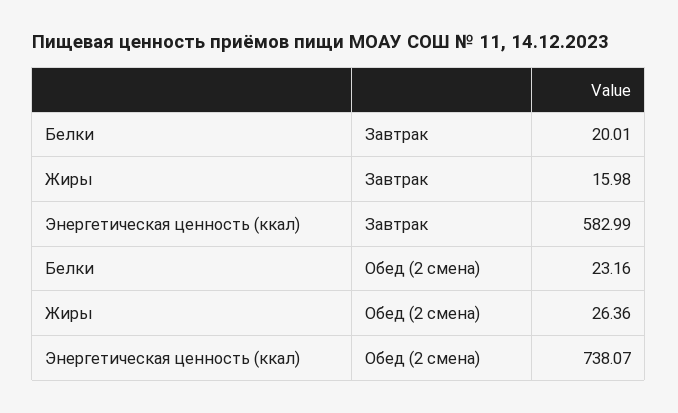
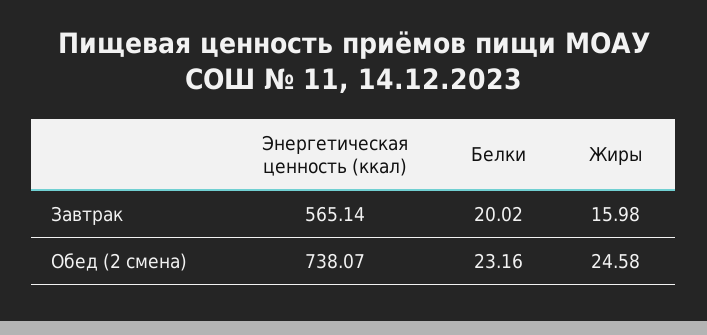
Белки, Завтрак: 20.01 -> 20.02
Энергетическая ценность (ккал), Завтрак: 582.99 -> 565.14
Жиры, Обед (2 смена): 26.36 -> 24.58

